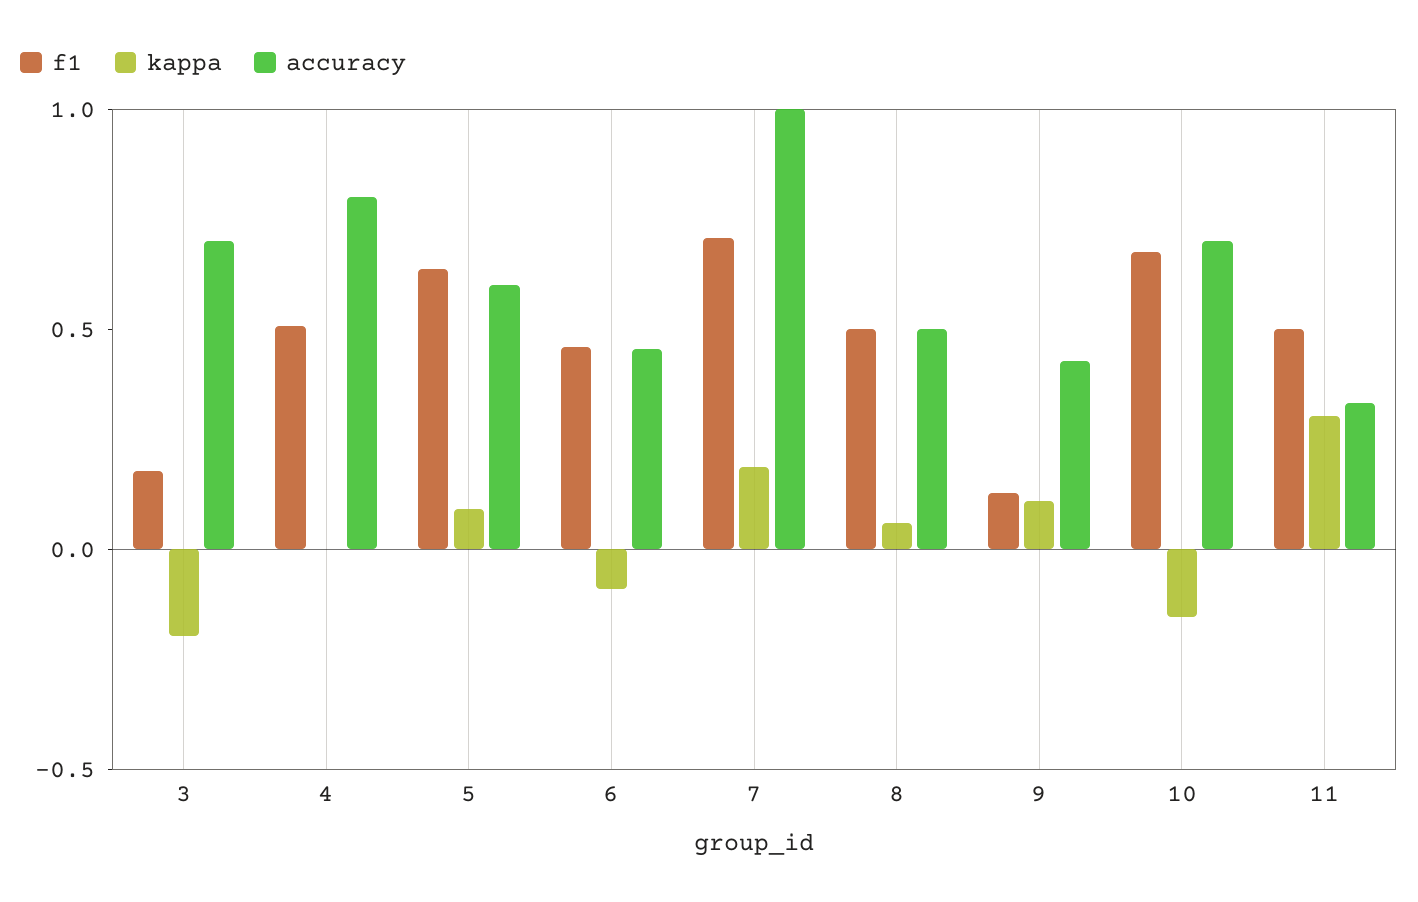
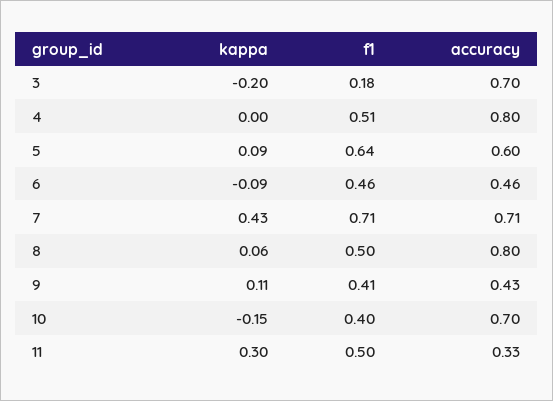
kappa, 7: 0.2 -> 0.43
accuracy, 7: 1 -> 0.71
accuracy, 8: 0.5 -> 0.8
f1, 9: 0.1 -> 0.41
f1, 10: 0.7 -> 0.4

